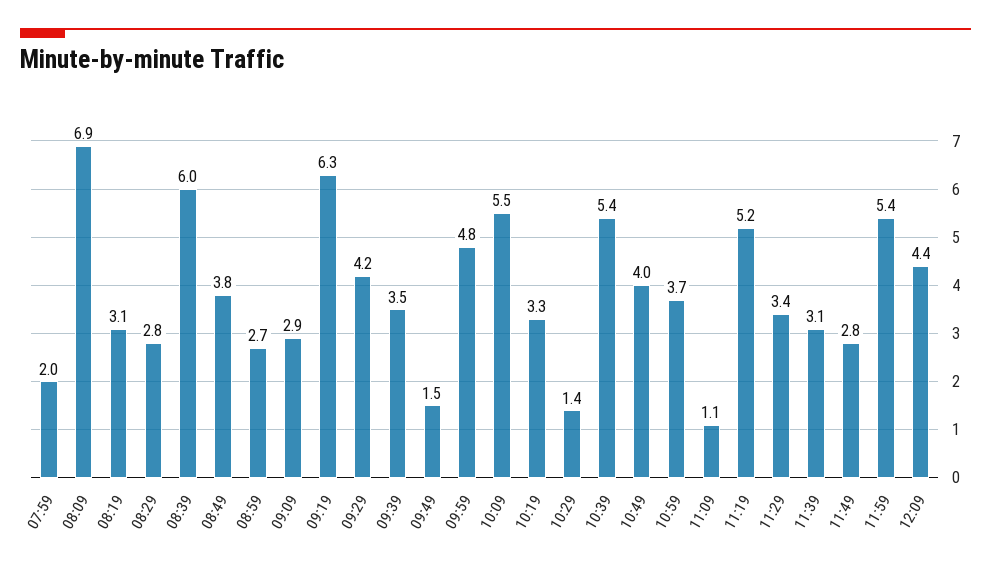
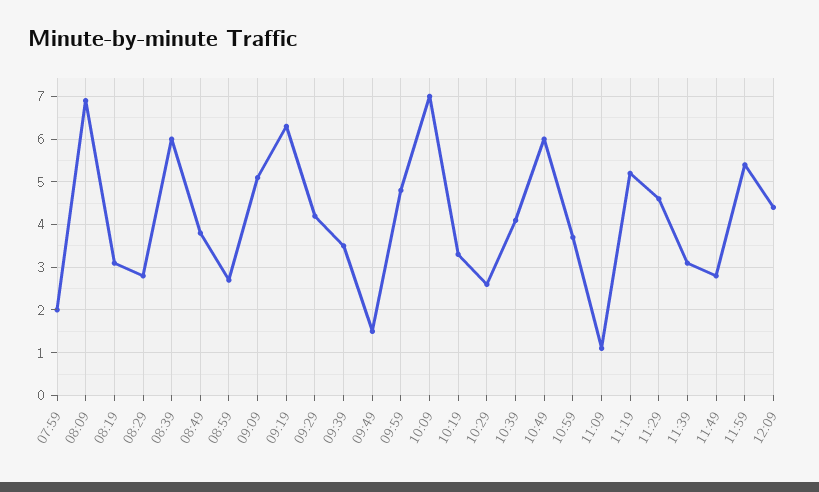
09:09: 2.9 -> 5
10:09: 5.5 -> 7
10:29: 1.4 -> 2.5
10:39: 5.4 -> 4
10:49: 4 -> 6
11:29: 3.4 -> 4.5

